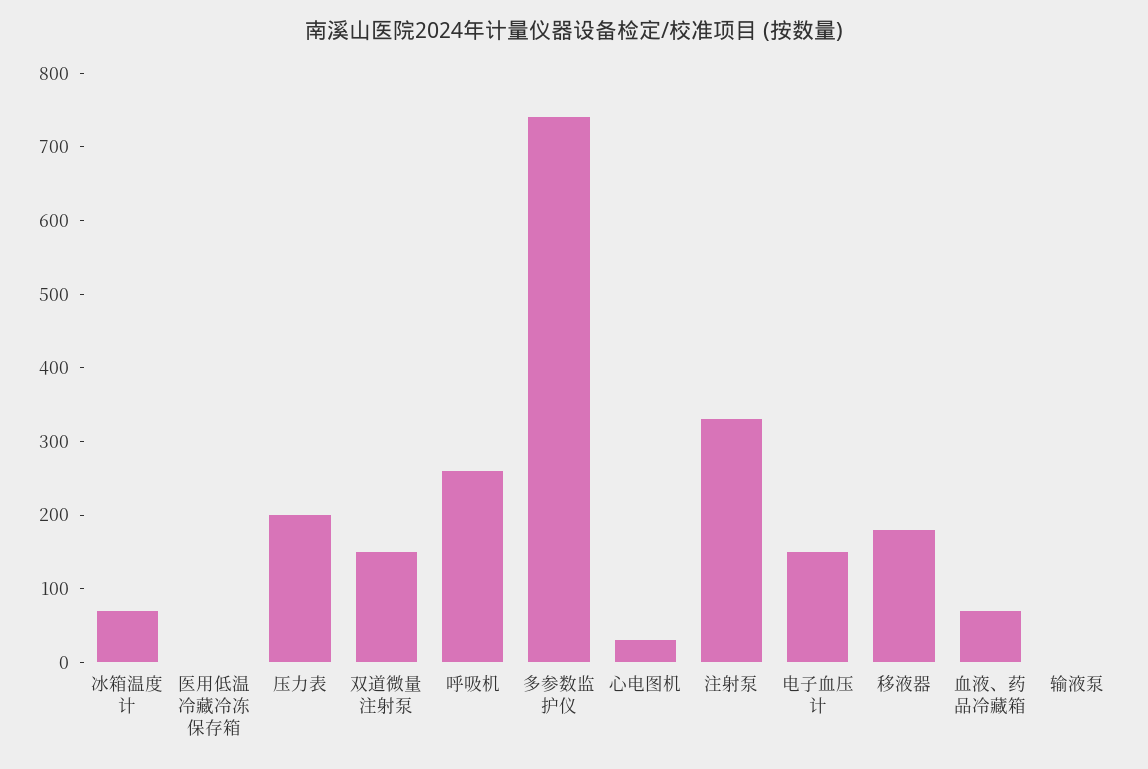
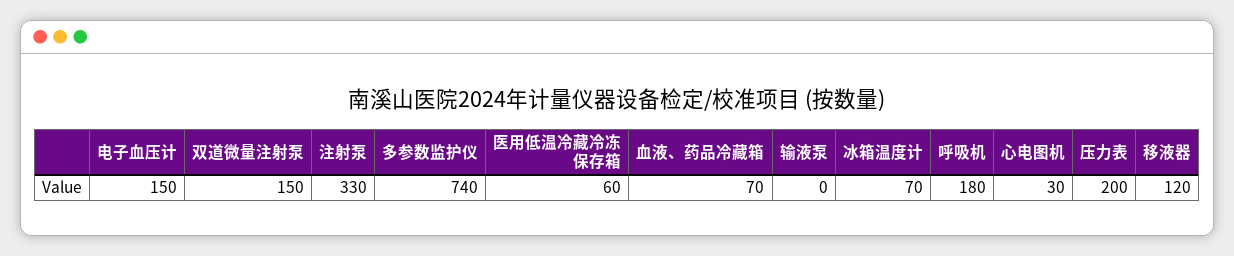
医用低温冷藏冷冻保存箱: 0 -> 60
呼吸机: 260 -> 180
移液器: 180 -> 120

